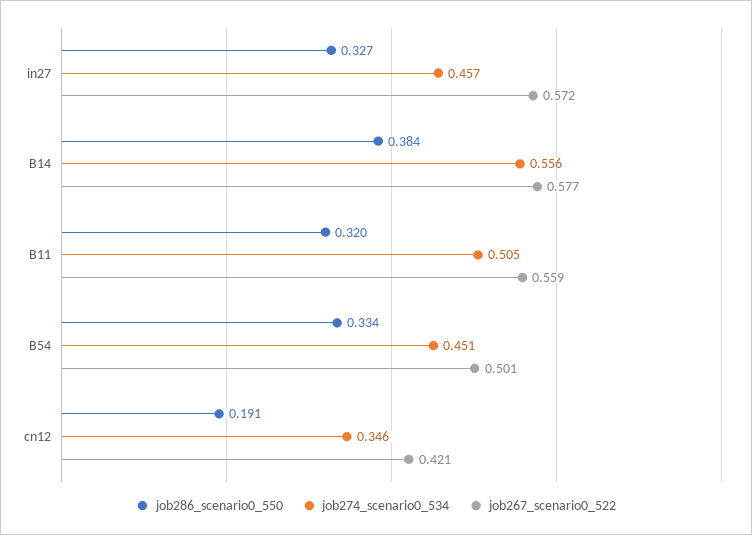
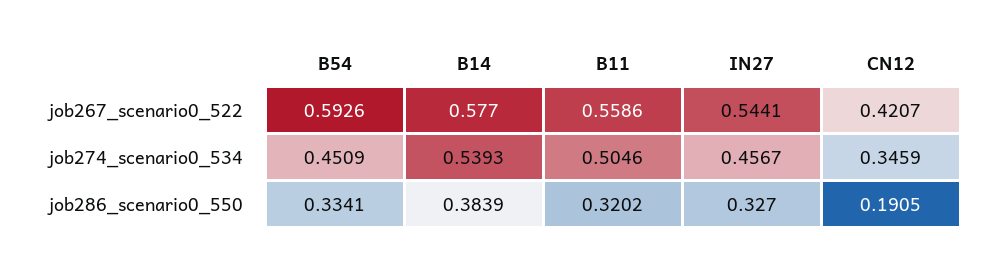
job267_scenario0_522, in27: 0.572 -> 0.5441
job274_scenario0_534, B14: 0.556 -> 0.5393
job267_scenario0_522, B54: 0.501 -> 0.5926

